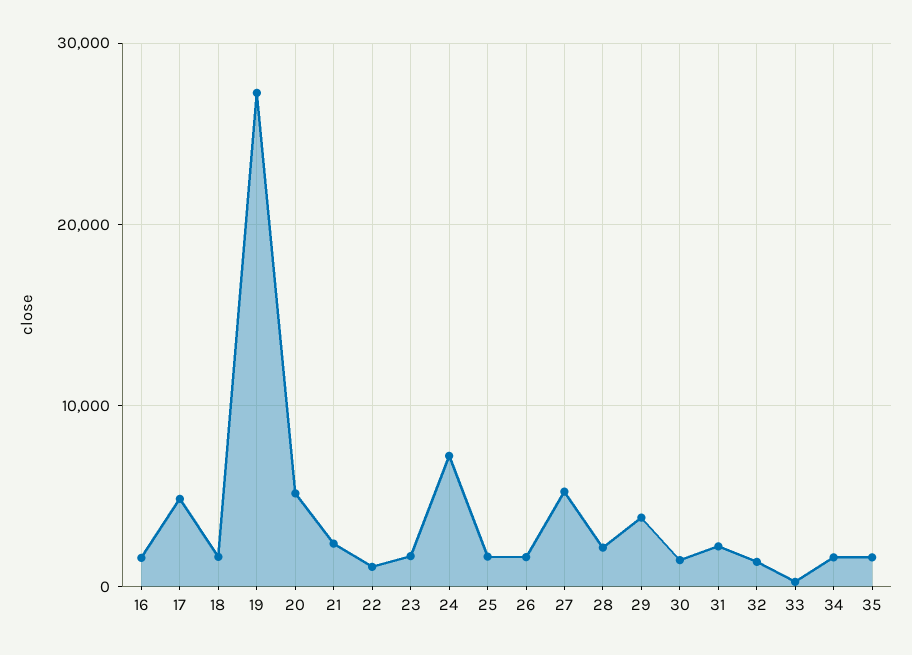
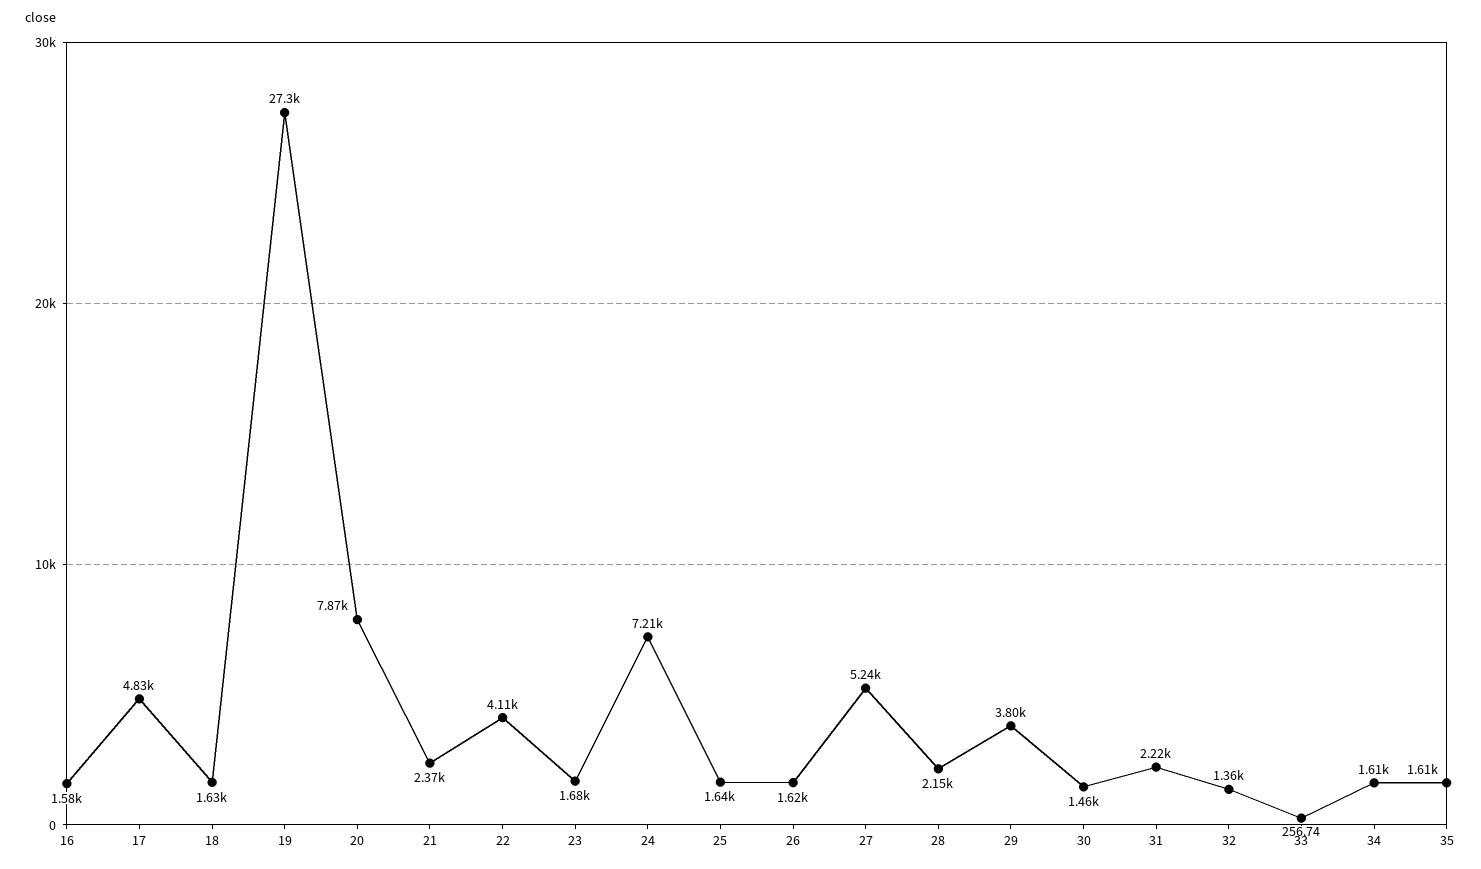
20: 5000 -> 7870
22: 1000 -> 4110

